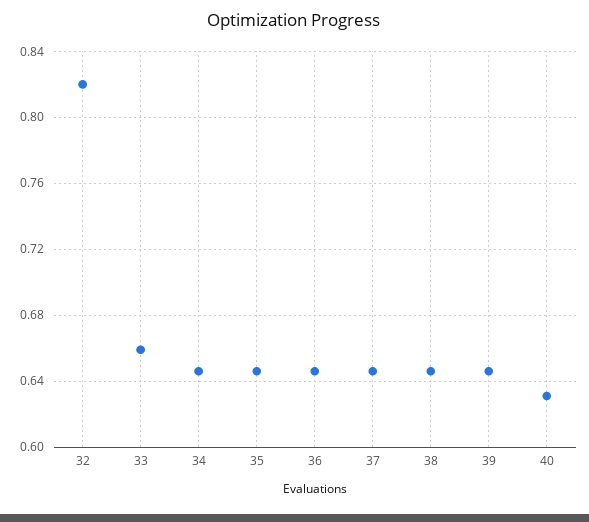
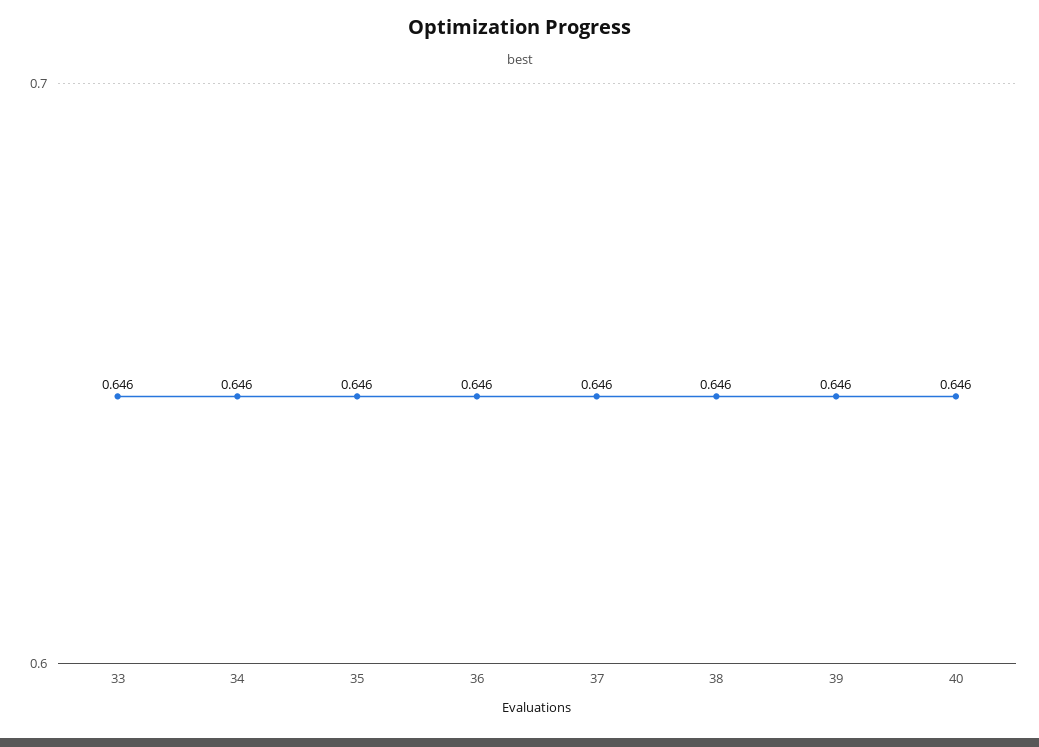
32: 0.82 -> none
33: 0.66 -> 0.646
40: 0.63 -> 0.646

